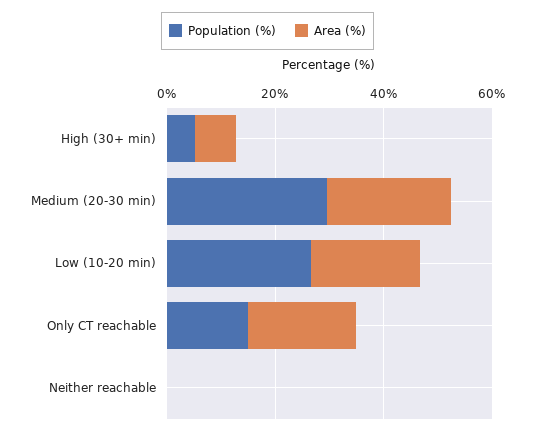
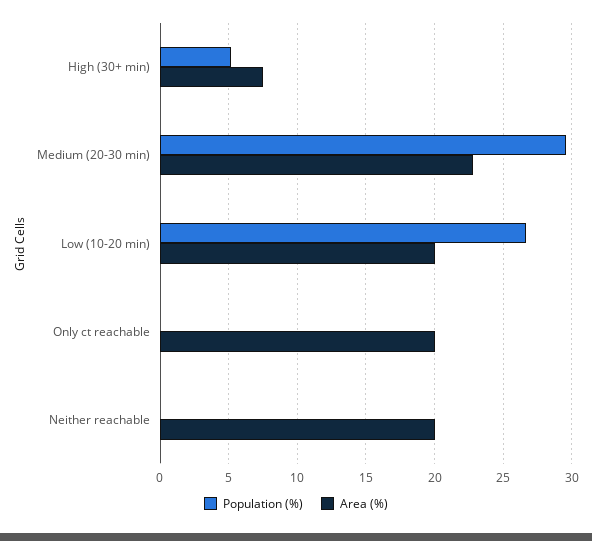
Population (%), Only CT reachable: 15 -> 0
Area (%), Neither reachable: 0 -> 20

